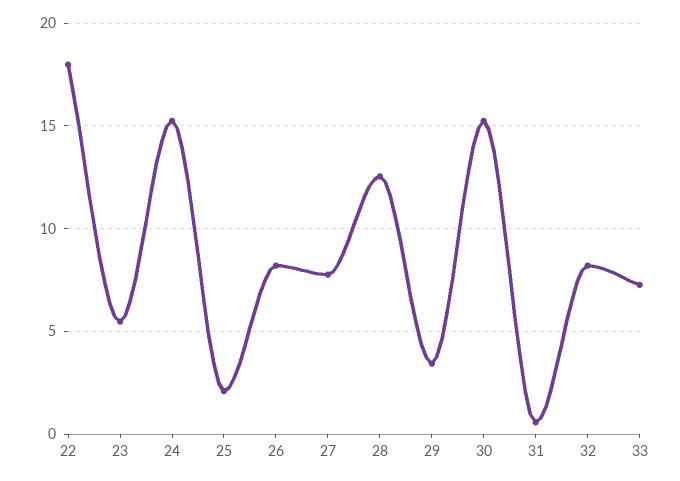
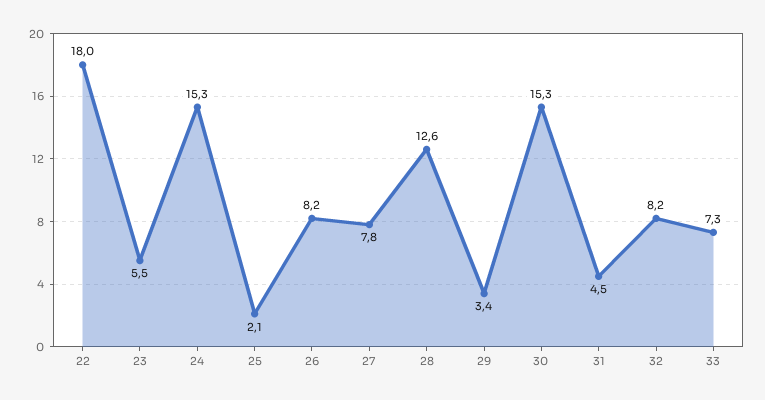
31: 0.5 -> 4.5

